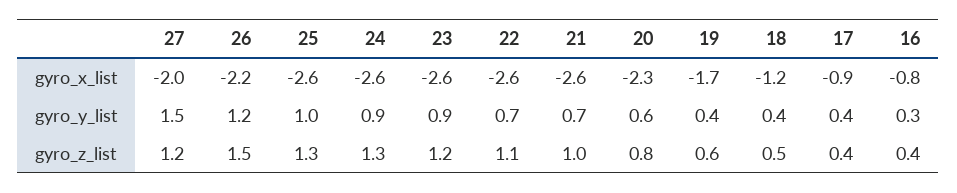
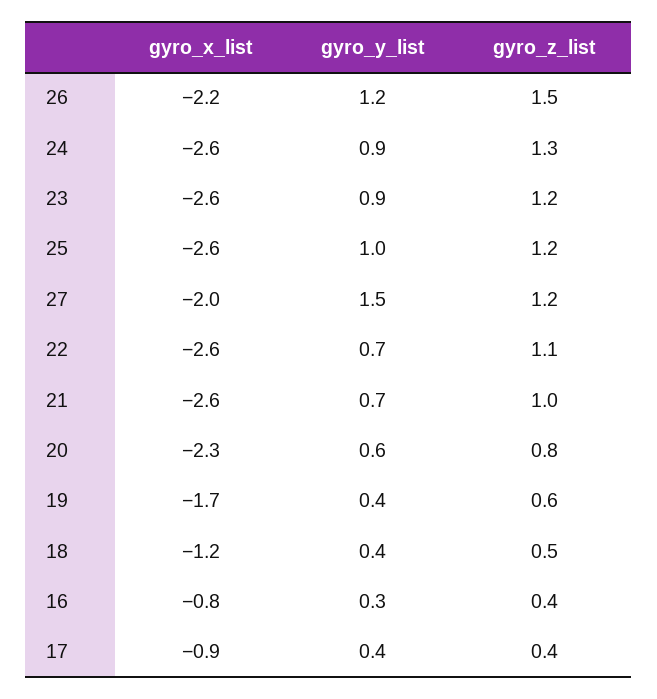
25, gyro_z_list: 1.3 -> 1.2

